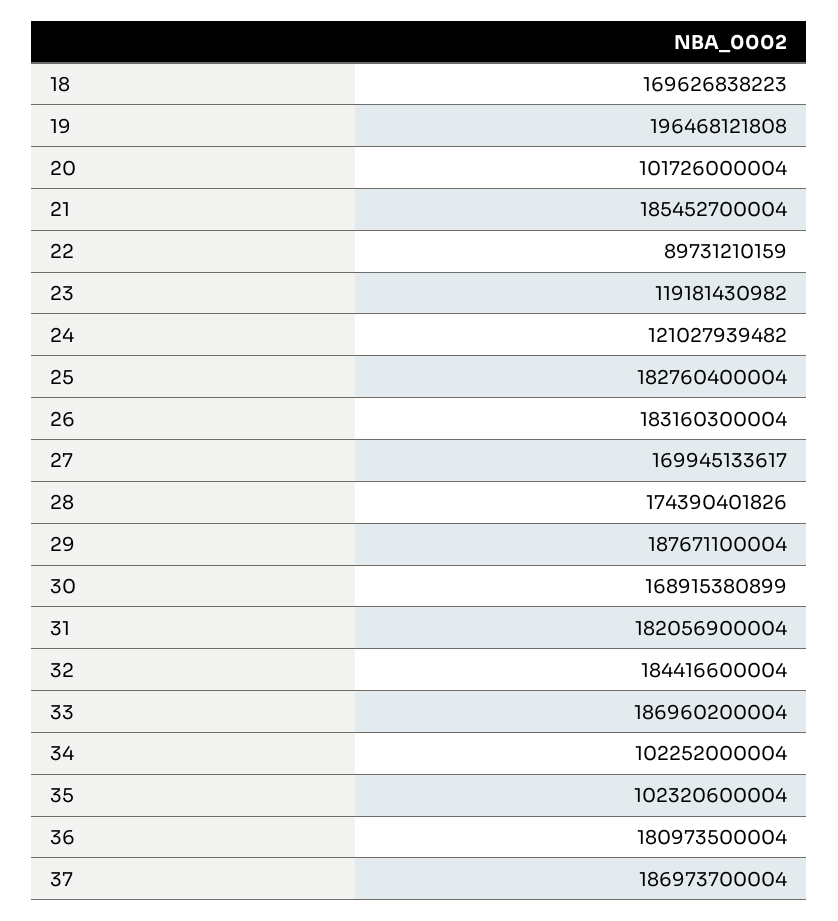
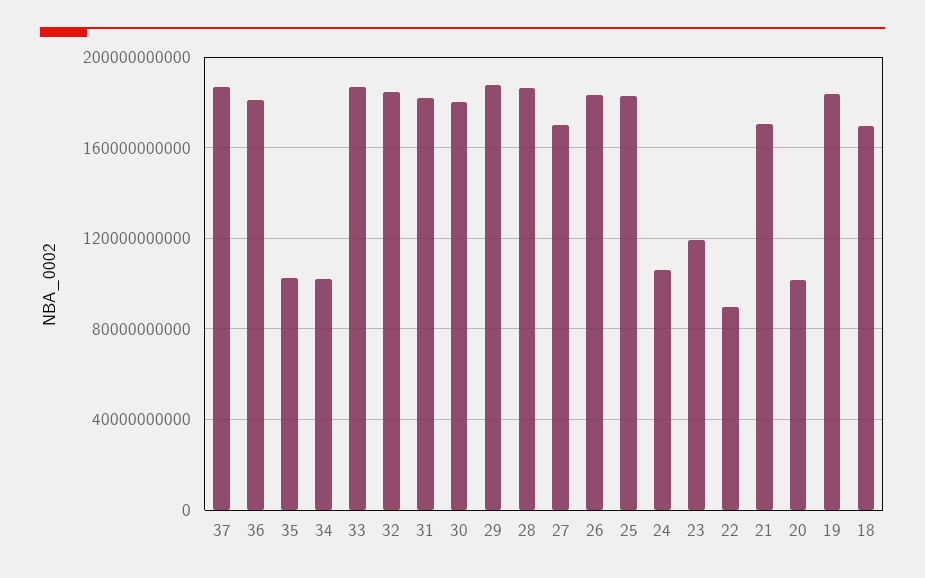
19: 196468121808 -> 185000000000
21: 185452700004 -> 170000000000
24: 121027939482 -> 105000000000
28: 174390401826 -> 185000000000
30: 168915380899 -> 180000000000

